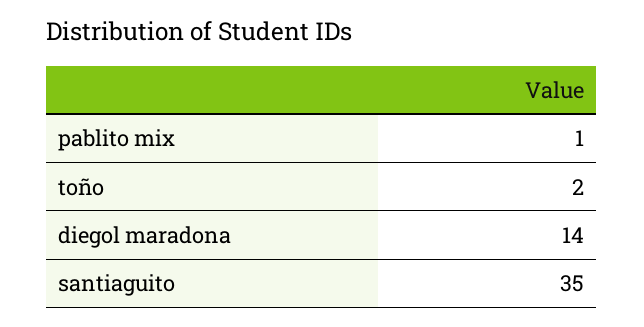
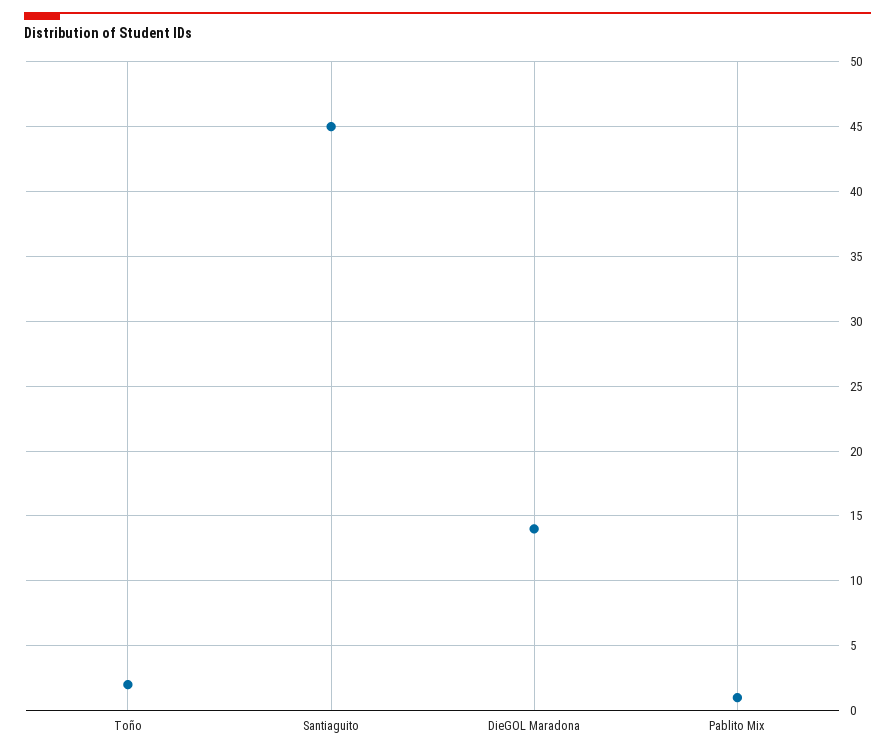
santiaguito: 35 -> 45

